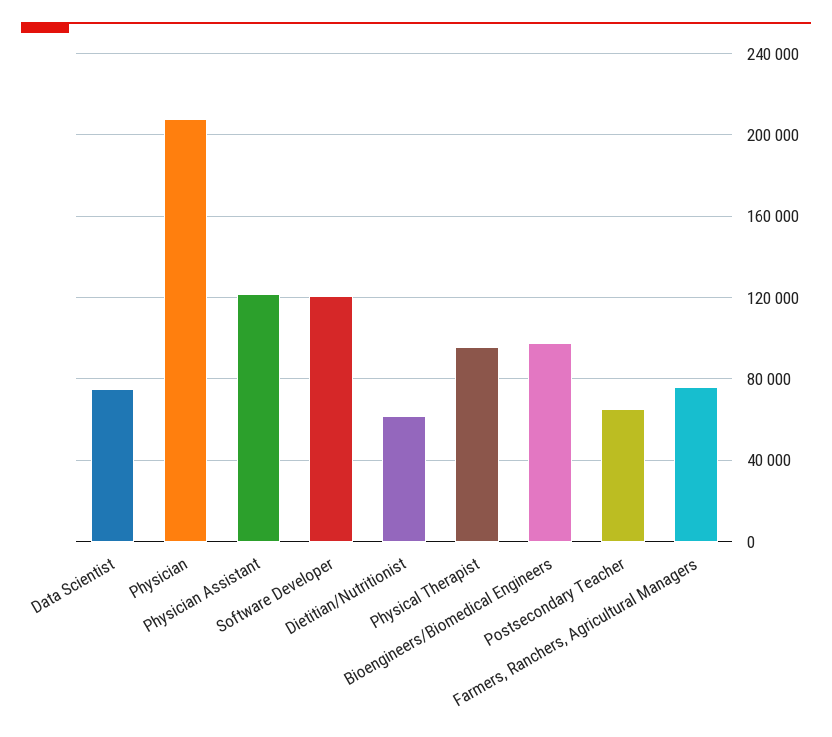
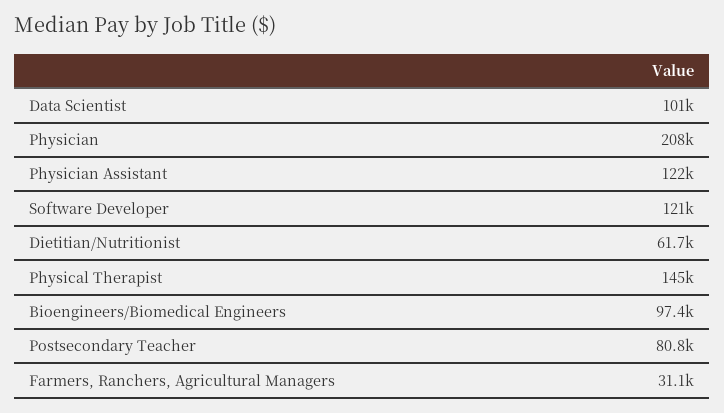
Data Scientist: 75000 -> 101000
Physical Therapist: 95000 -> 145000
Postsecondary Teacher: 65000 -> 80800
Farmers, Ranchers, Agricultural Managers: 75000 -> 31100

